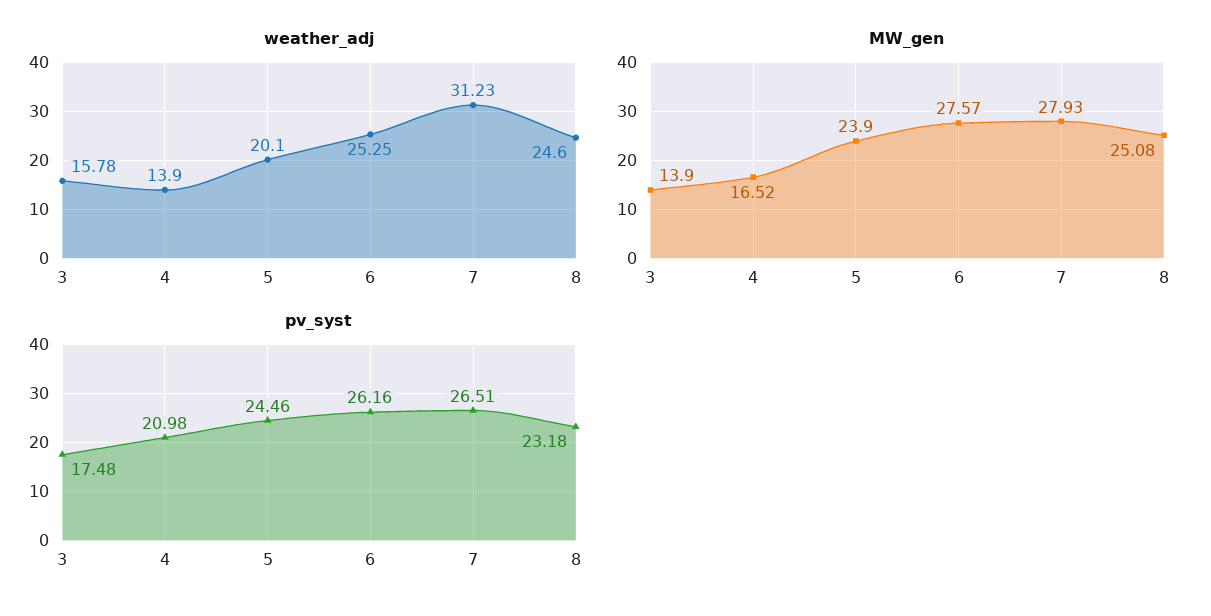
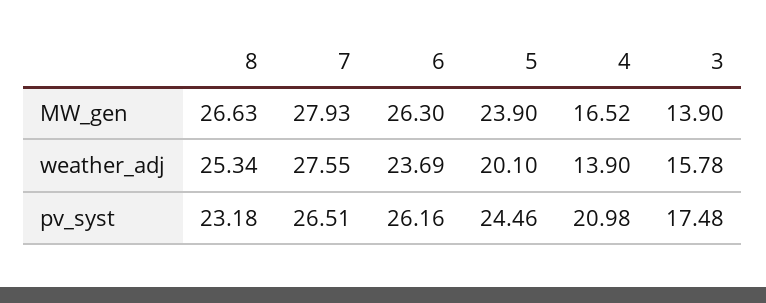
weather_adj, 6: 25.25 -> 23.69
weather_adj, 7: 31.23 -> 27.55
weather_adj, 8: 24.6 -> 25.34
MW_gen, 6: 27.57 -> 26.3
MW_gen, 8: 25.08 -> 26.63

